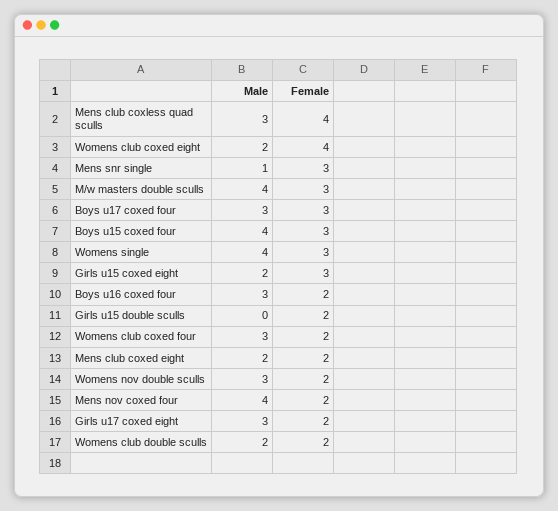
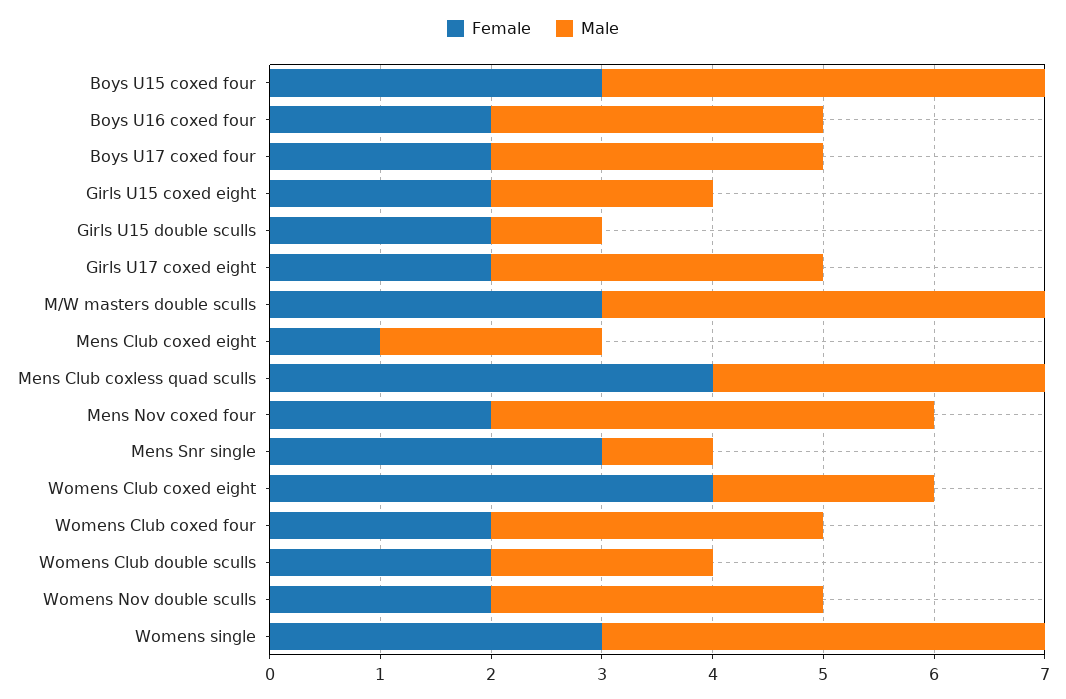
Female, Boys u17 coxed four: 3 -> 2
Female, Girls u15 coxed eight: 3 -> 2
Male, Girls u15 double sculls: 0 -> 1
Female, Mens club coxed eight: 2 -> 1

